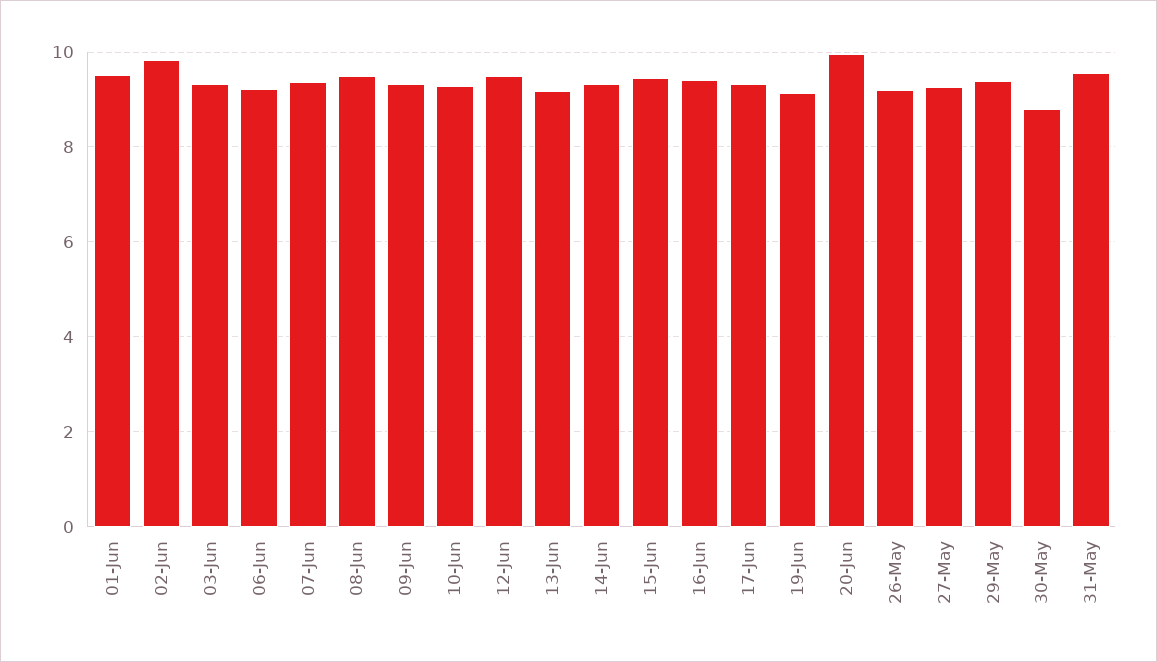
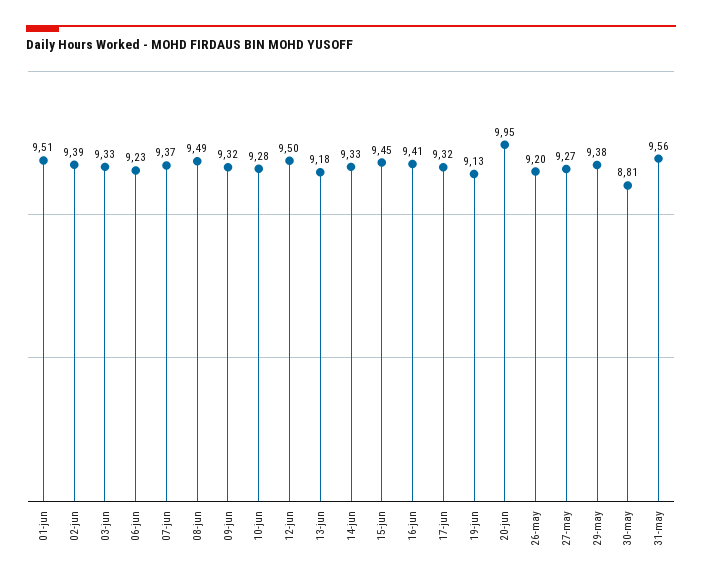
02-Jun: 9.8 -> 9.39

